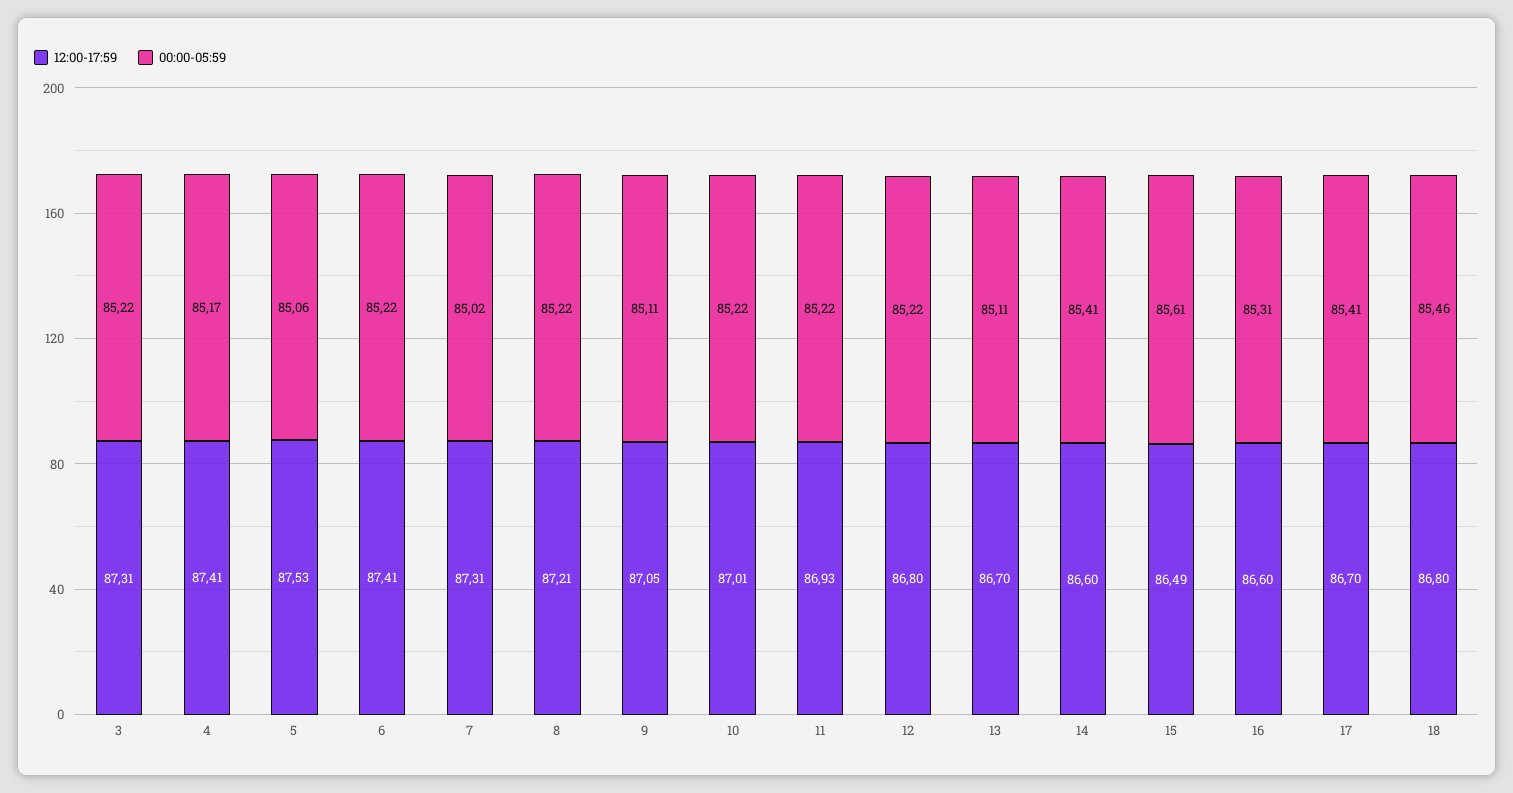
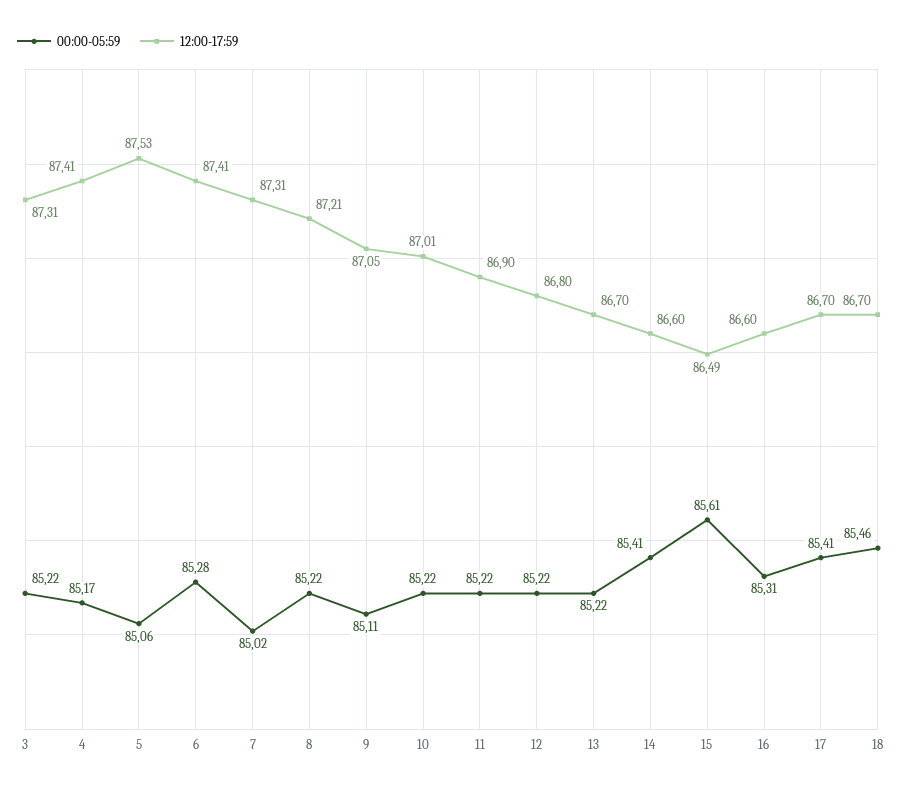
00:00-05:59, 6: 85.22 -> 85.28
12:00-17:59, 11: 86.93 -> 86.9
00:00-05:59, 13: 85.11 -> 85.22
12:00-17:59, 18: 86.8 -> 86.7

